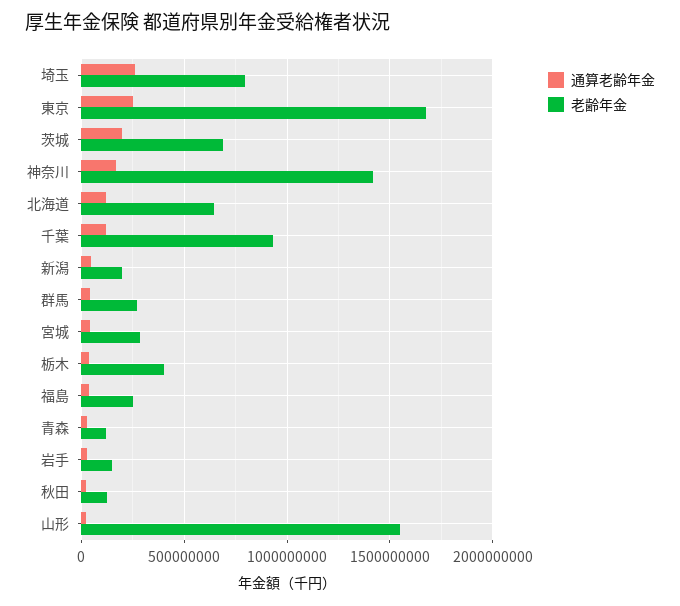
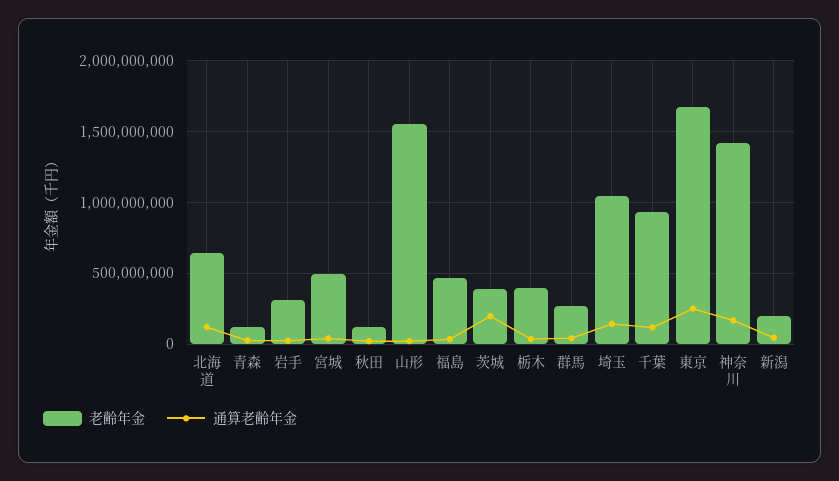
通算老齢年金, 埼玉: 250000000 -> 150000000
老齢年金, 埼玉: 800000000 -> 1050000000
老齢年金, 茨城: 700000000 -> 400000000
老齢年金, 宮城: 300000000 -> 500000000
老齢年金, 福島: 250000000 -> 450000000
老齢年金, 岩手: 150000000 -> 300000000

